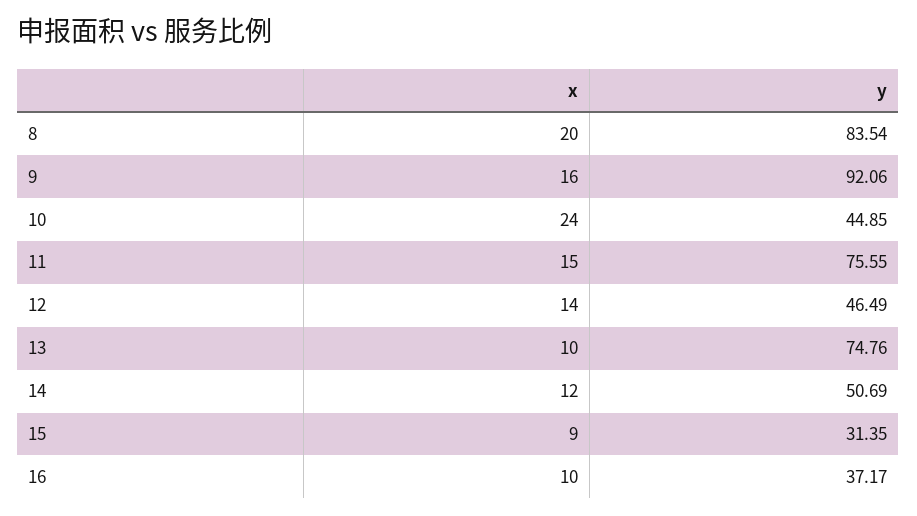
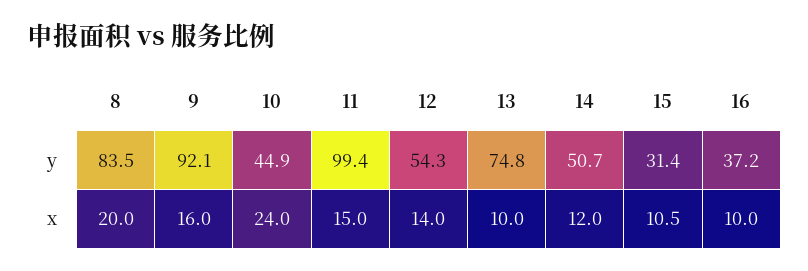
y, 11: 75.55 -> 99.4
y, 12: 46.49 -> 54.3
x, 15: 9 -> 10.5

